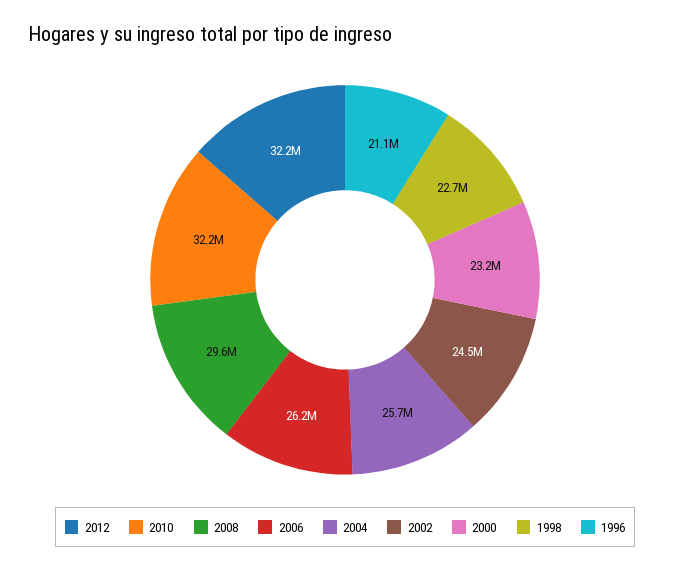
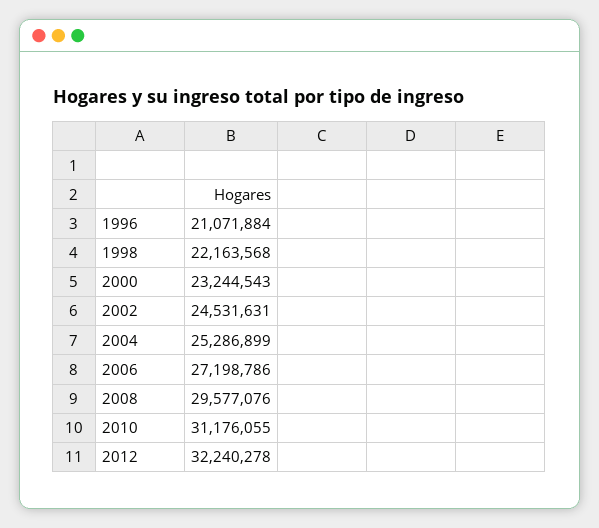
2010: 32200000 -> 31176055
2006: 26200000 -> 27198786
2004: 25700000 -> 25286899
1998: 22700000 -> 22163568

